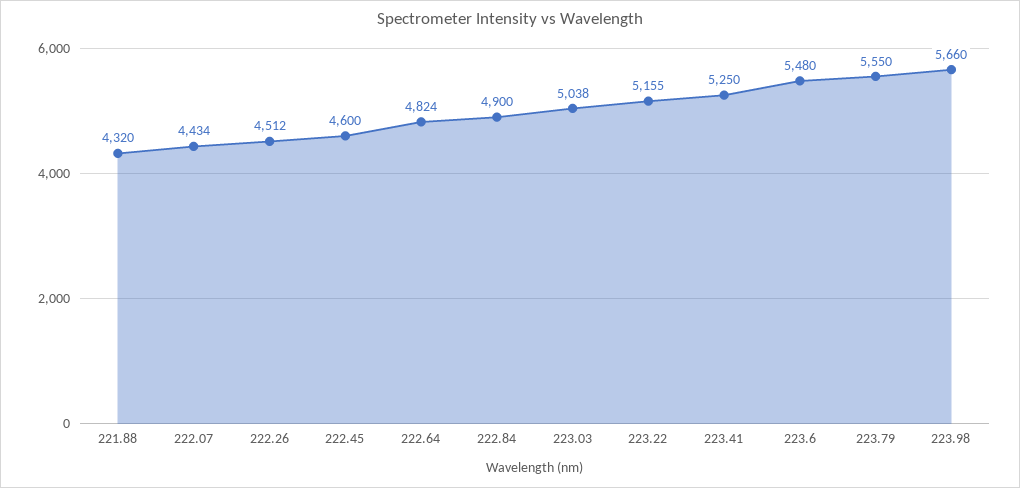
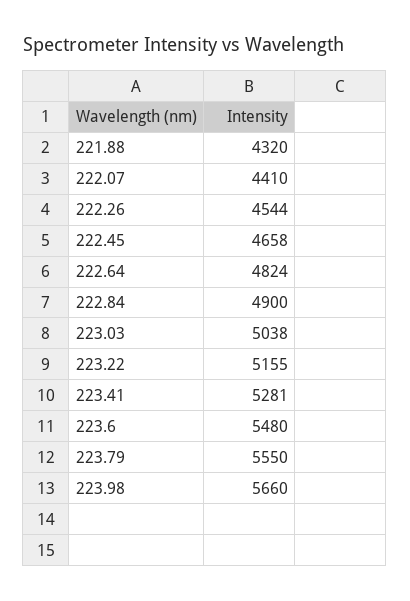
222.07: 4434 -> 4410
222.26: 4512 -> 4544
222.45: 4600 -> 4658
223.41: 5250 -> 5281

